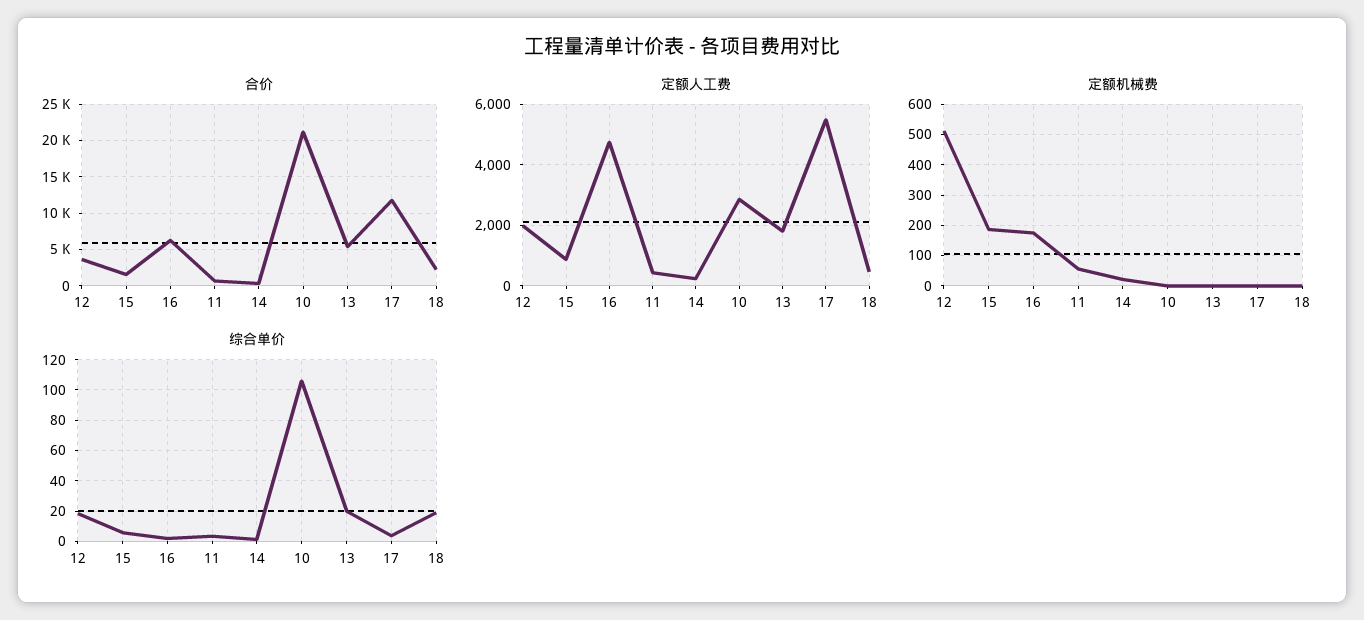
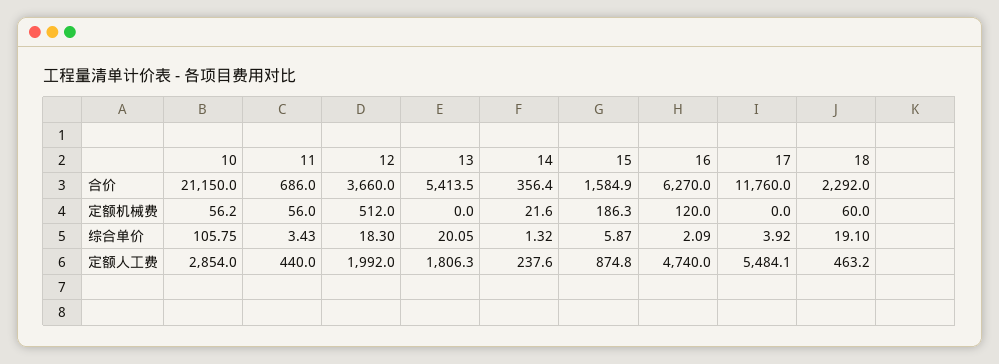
定额机械费, 16: 180 -> 120
定额机械费, 10: 0 -> 56.2
定额机械费, 18: 0 -> 60

